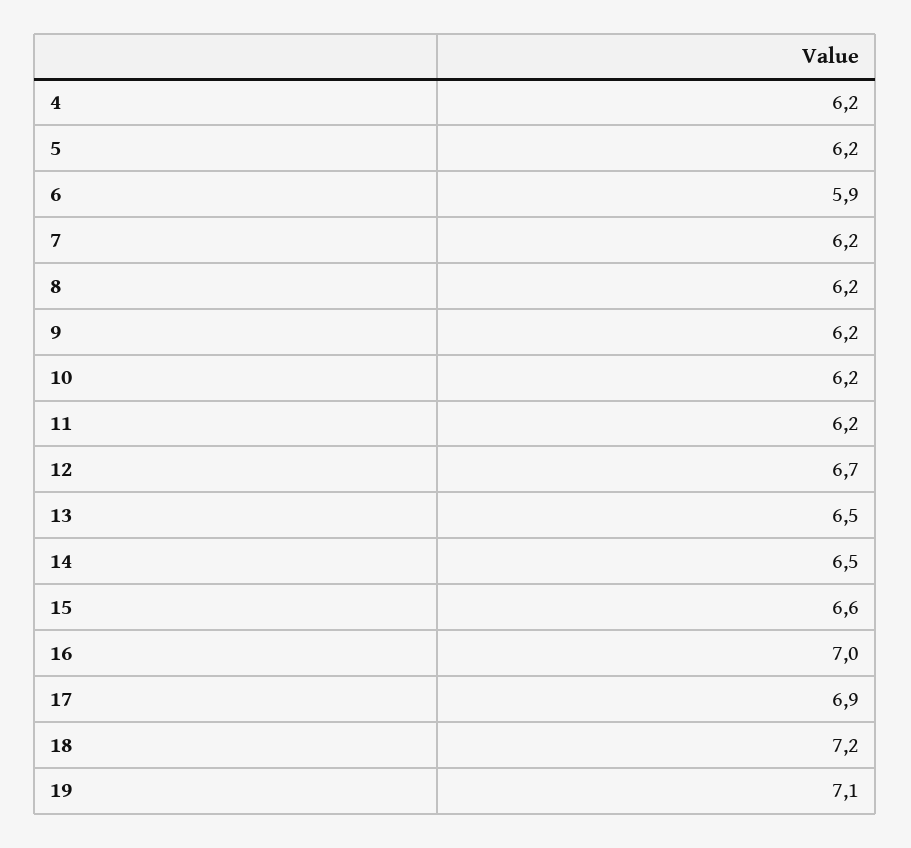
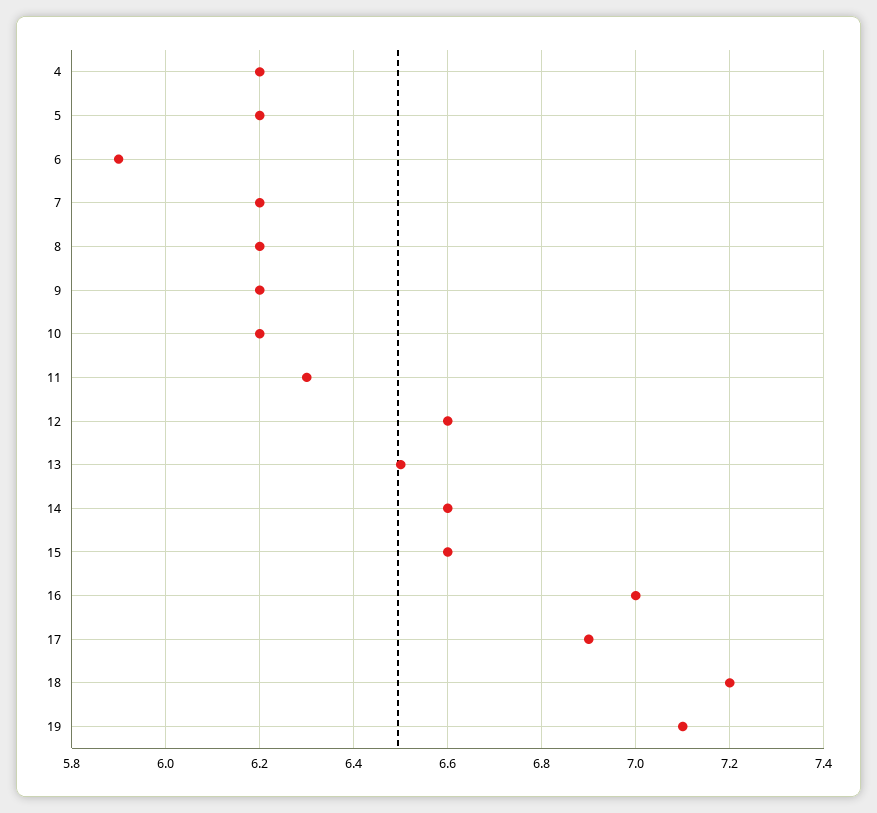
11: 6.2 -> 6.3
12: 6.7 -> 6.6
14: 6.5 -> 6.6

